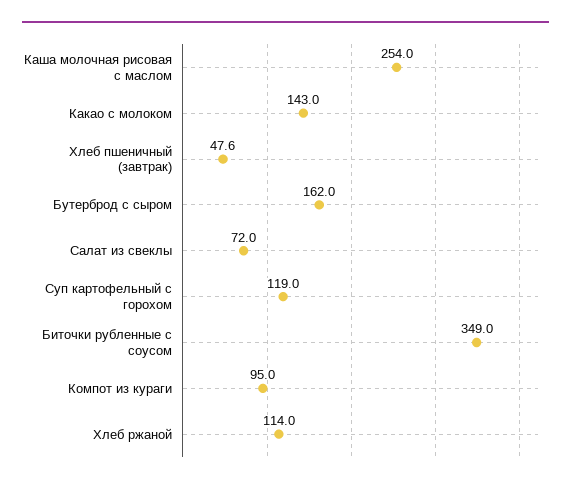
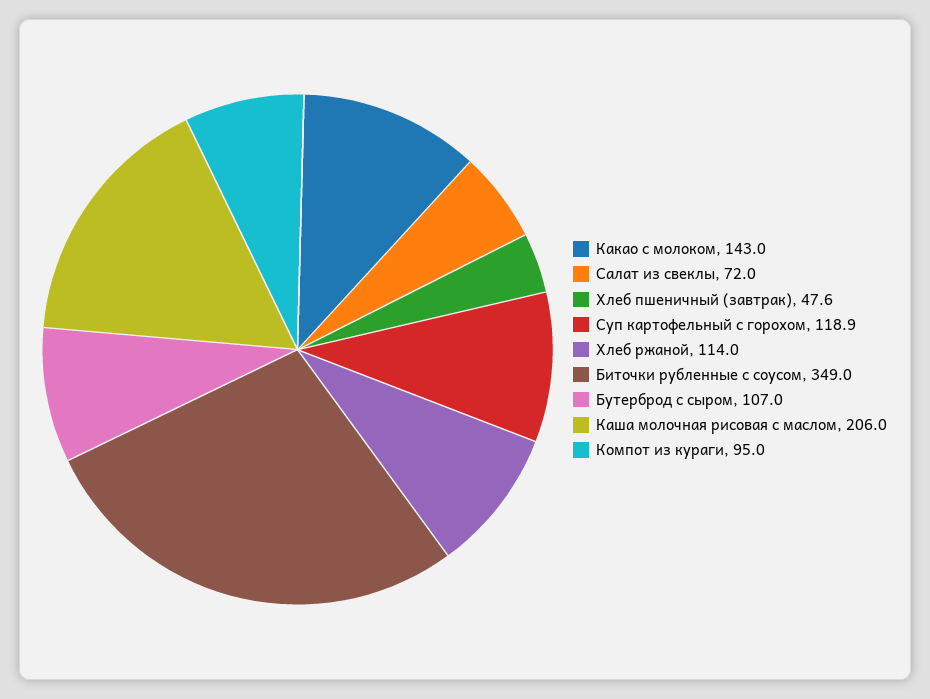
Каша молочная рисовая с маслом: 254 -> 206
Бутерброд с сыром: 162 -> 107
Суп картофельный с горохом: 119 -> 118.9

